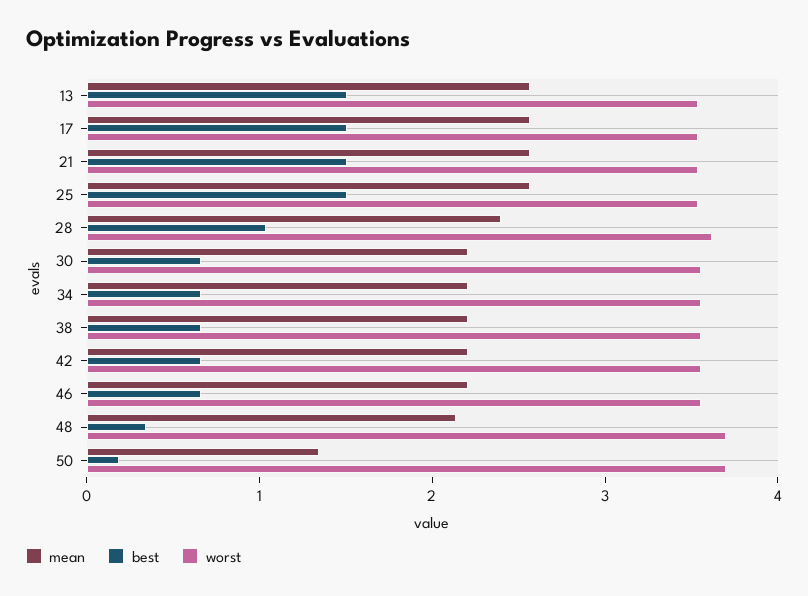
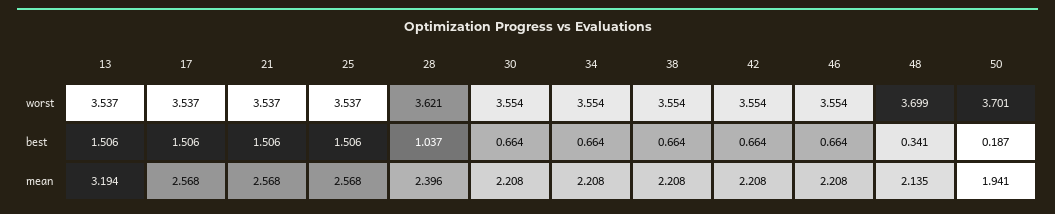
mean, 13: 2.6 -> 3.194
mean, 50: 1.4 -> 1.941

